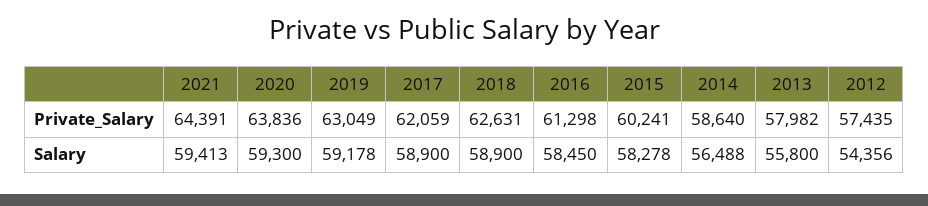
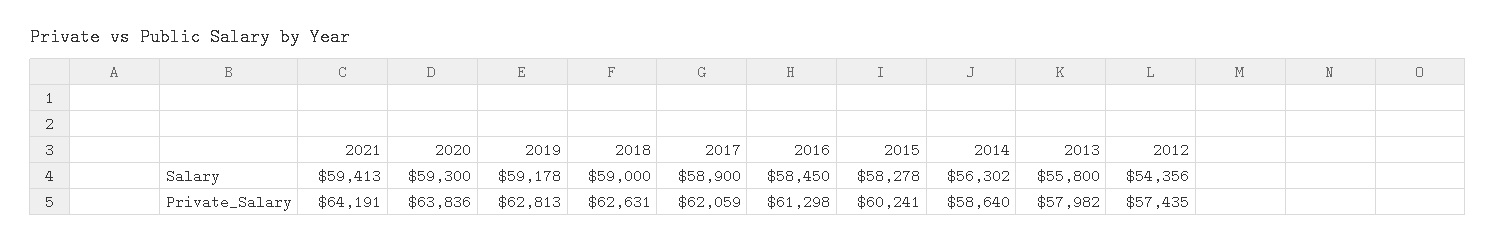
2021, Private_Salary: 64391 -> 64191
2019, Private_Salary: 63049 -> 62813
2018, Salary: 58900 -> 59000
2014, Salary: 56488 -> 56302

